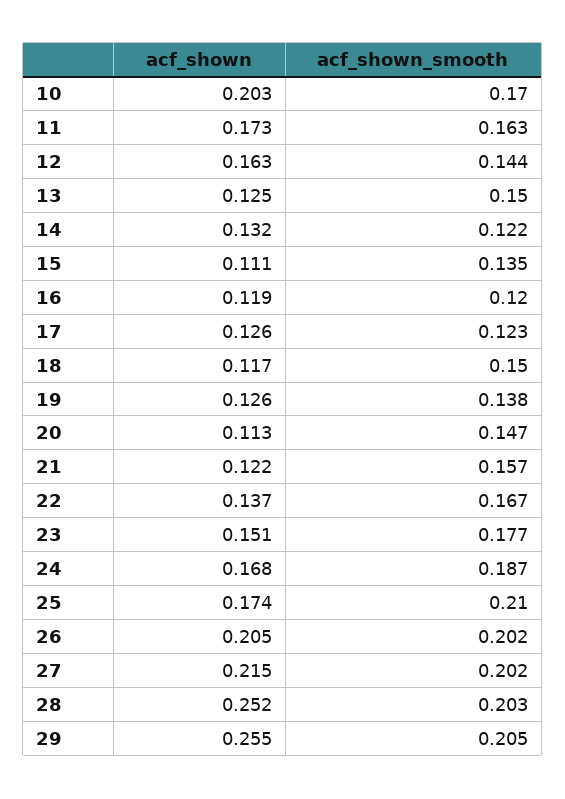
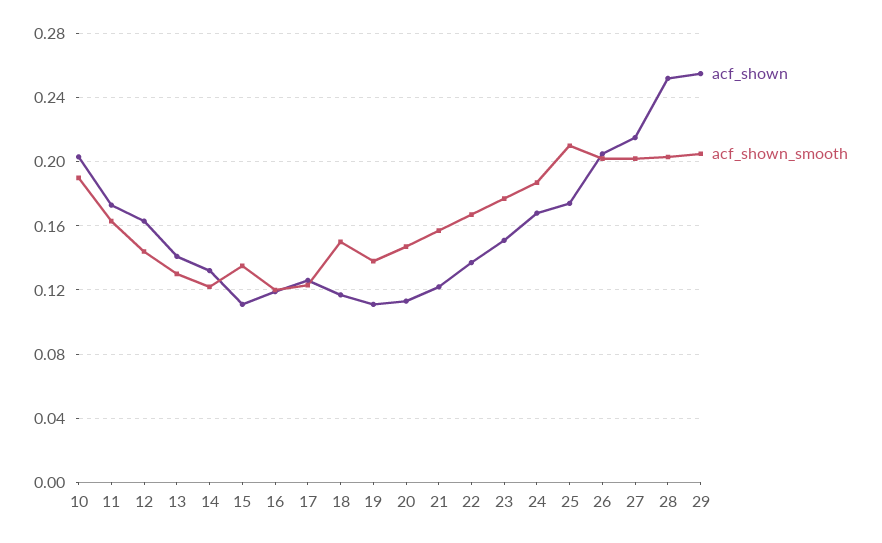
acf_shown_smooth, 10: 0.17 -> 0.19
acf_shown, 13: 0.125 -> 0.14
acf_shown_smooth, 13: 0.15 -> 0.13
acf_shown, 19: 0.126 -> 0.11

